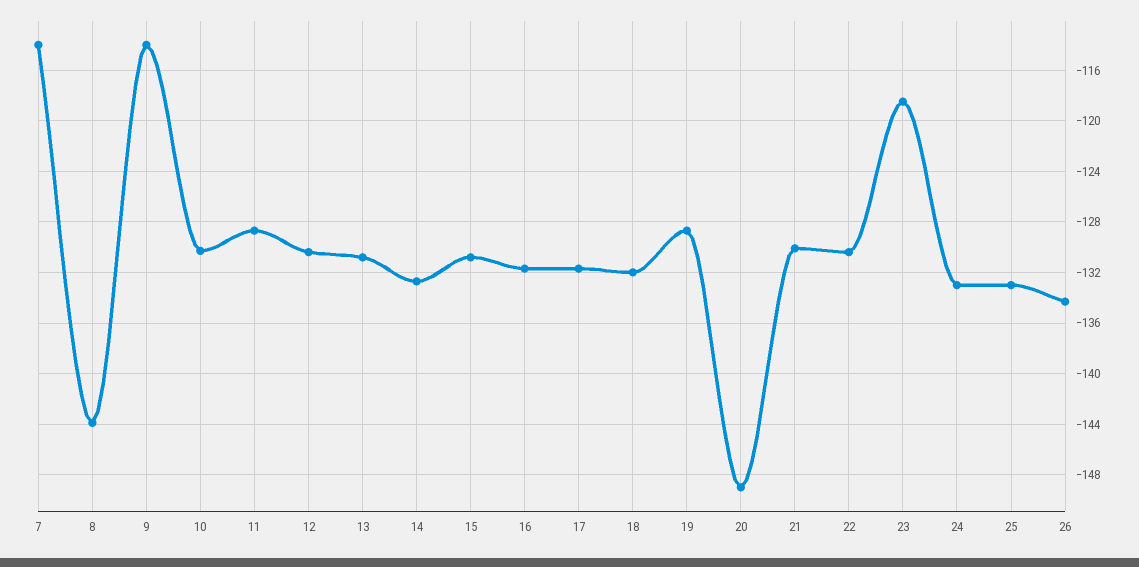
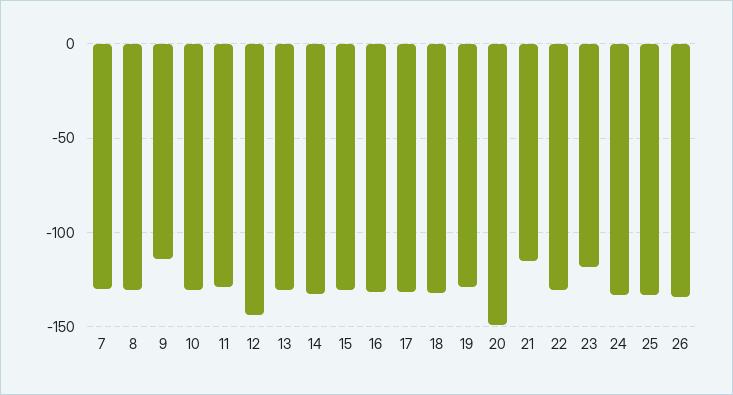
7: -114 -> -130
8: -144 -> -130
12: -130.5 -> -145
21: -130 -> -115

